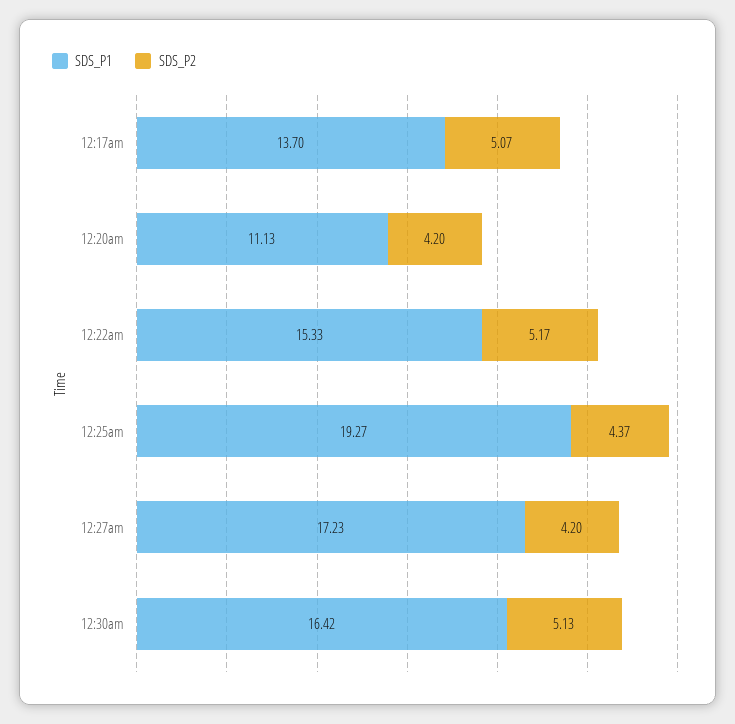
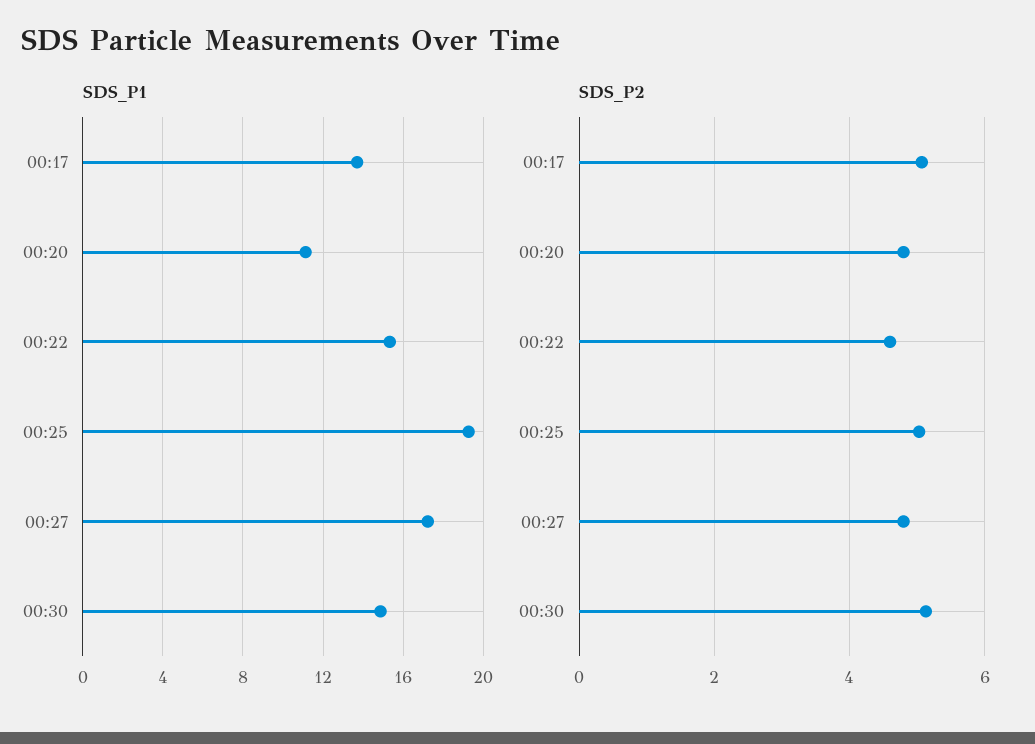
SDS_P2, 12:20am: 4.2 -> 4.8
SDS_P2, 12:22am: 5.17 -> 4.6
SDS_P2, 12:25am: 4.37 -> 5
SDS_P2, 12:27am: 4.2 -> 4.8
SDS_P1, 12:30am: 16.42 -> 15

